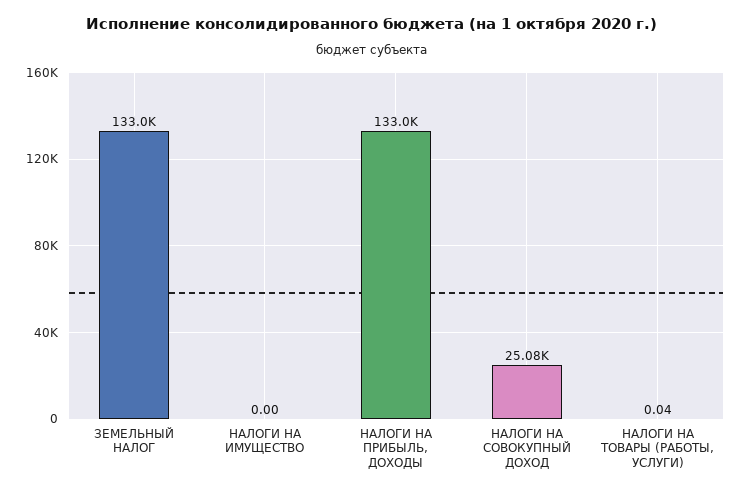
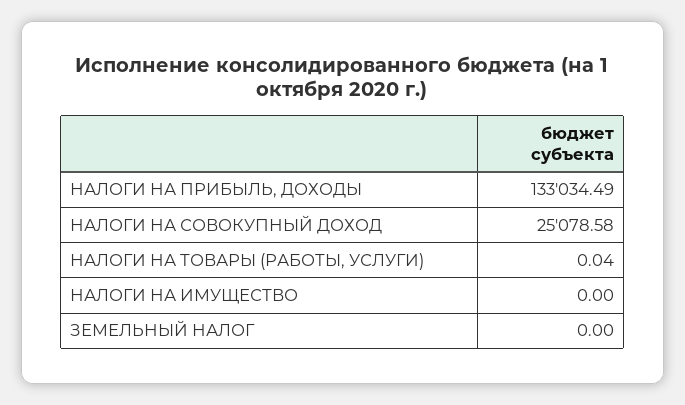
ЗЕМЕЛЬНЫЙ НАЛОГ: 133000 -> 0

